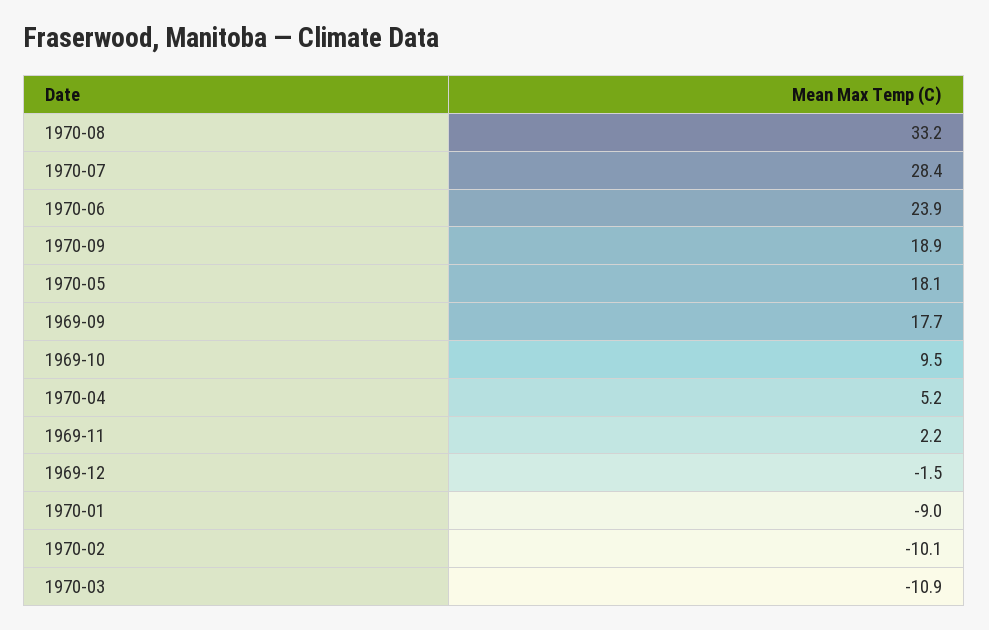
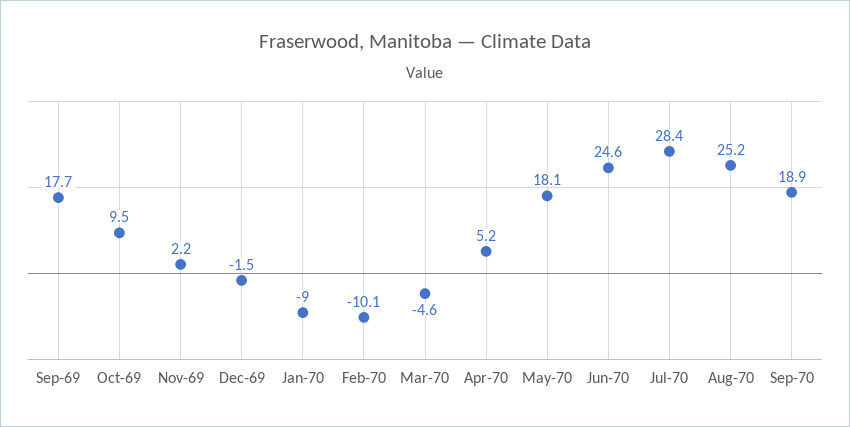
1970-08: 33.2 -> 25.2
1970-06: 23.9 -> 24.6
1970-03: -10.9 -> -4.6

